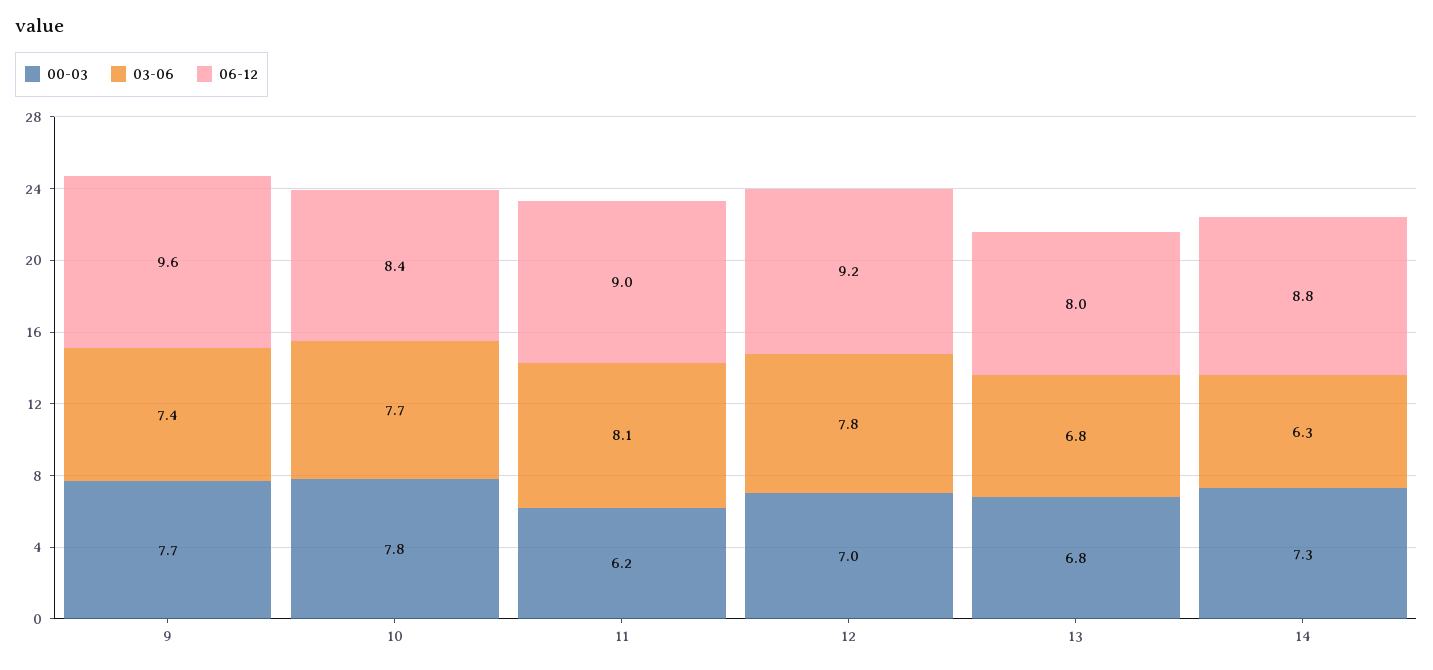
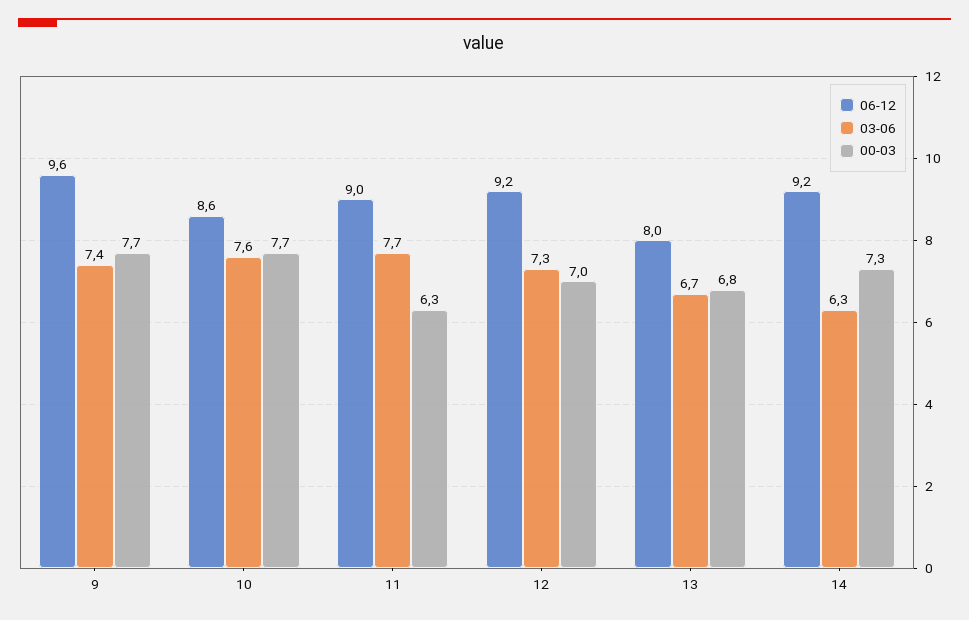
00-03, 10: 7.8 -> 7.7
03-06, 10: 7.7 -> 7.6
06-12, 10: 8.4 -> 8.6
00-03, 11: 6.2 -> 6.3
03-06, 11: 8.1 -> 7.7
03-06, 12: 7.8 -> 7.3
03-06, 13: 6.8 -> 6.7
06-12, 14: 8.8 -> 9.2

